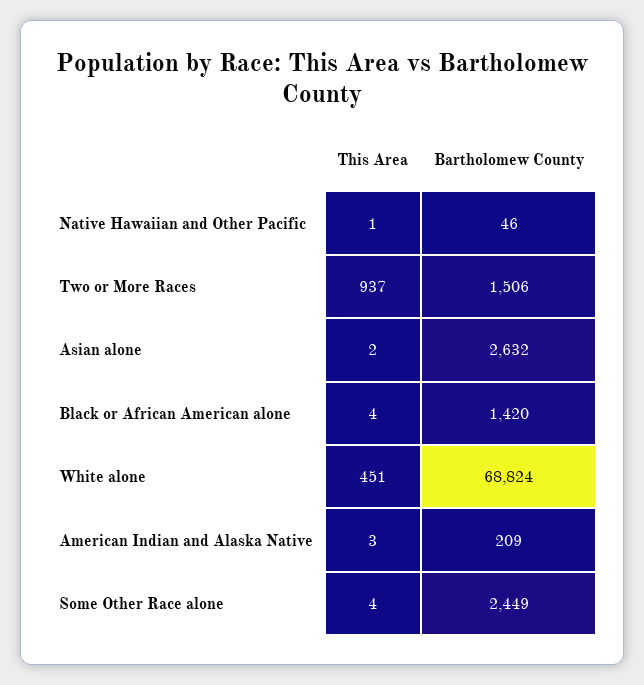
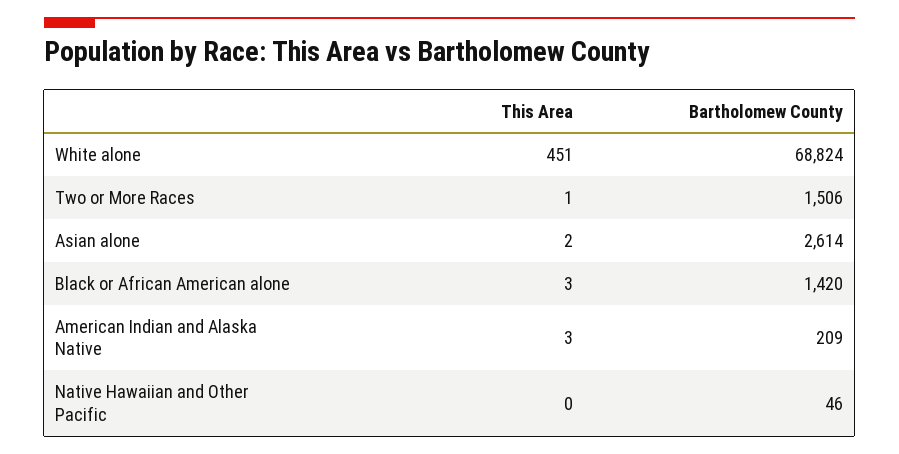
This Area, Native Hawaiian and Other Pacific: 1 -> 0
This Area, Two or More Races: 937 -> 1
Bartholomew County, Asian alone: 2632 -> 2614
This Area, Black or African American alone: 4 -> 3
This Area, Some Other Race alone: 4 -> none
Bartholomew County, Some Other Race alone: 2449 -> none

